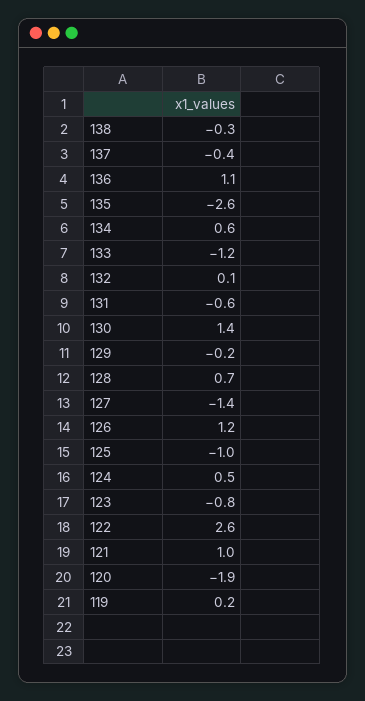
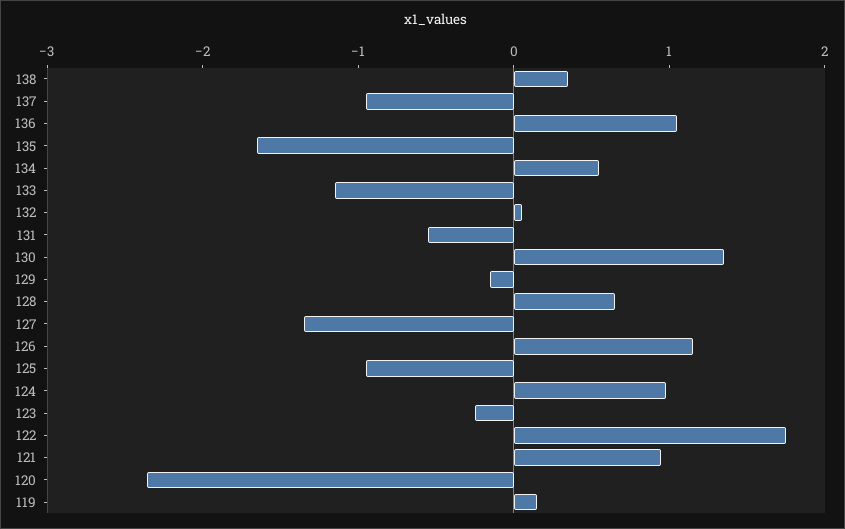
138: -0.3 -> 0.4
137: -0.4 -> -1
135: -2.6 -> -1.6
124: 0.5 -> 1
123: -0.8 -> -0.2
122: 2.6 -> 1.8
120: -1.9 -> -2.4

